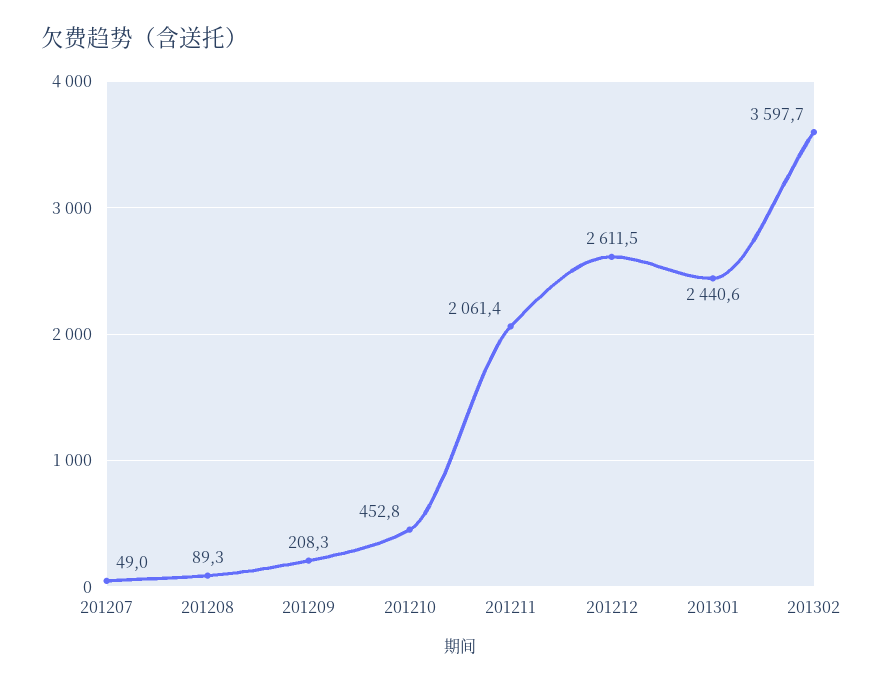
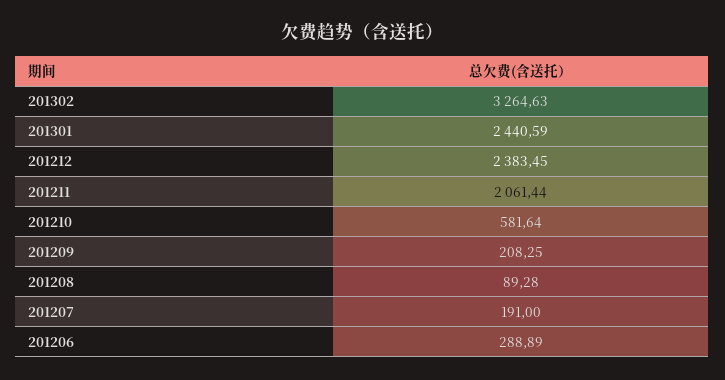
201207: 49 -> 191
201210: 452.8 -> 581.64
201212: 2611.5 -> 2383.45
201302: 3597.7 -> 3264.63
201206: none -> 288.89

